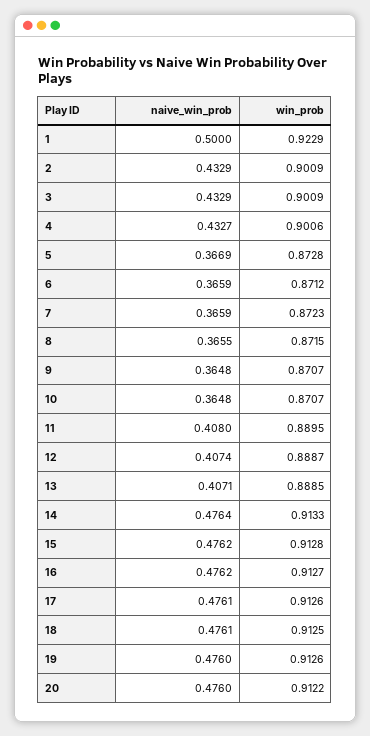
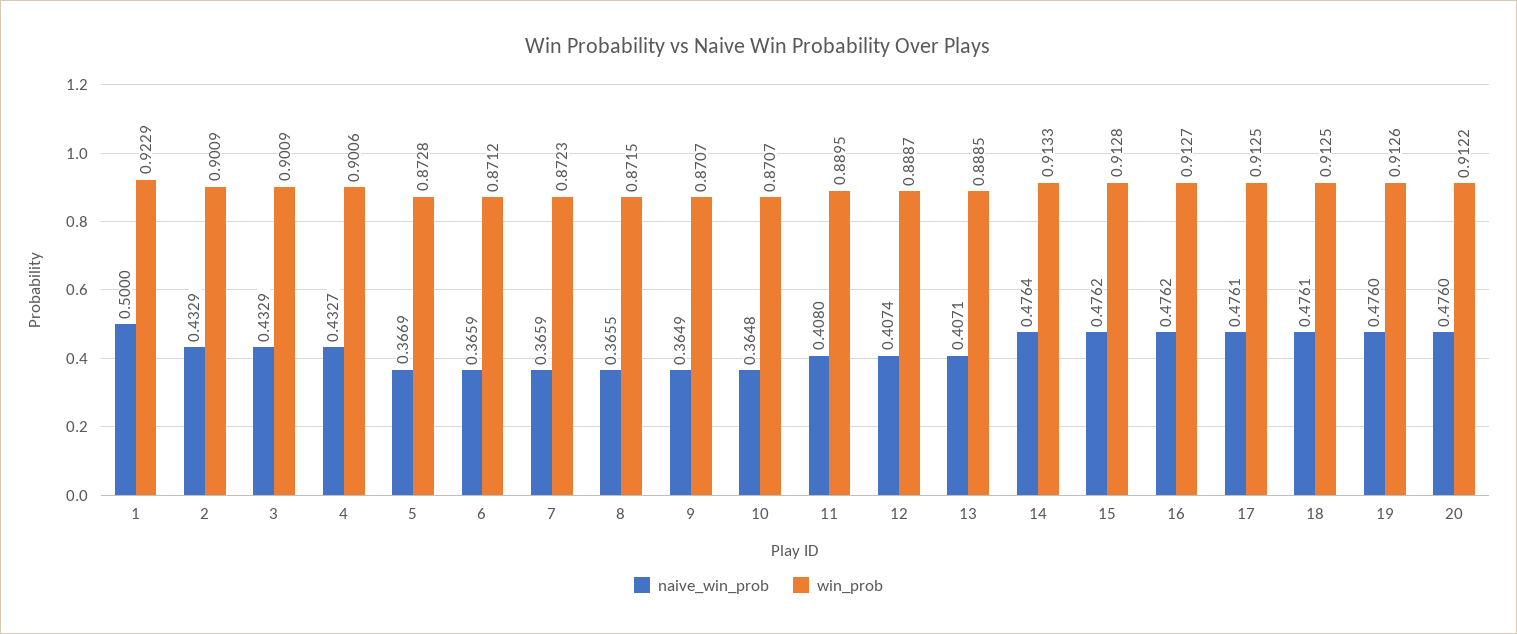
naive_win_prob, 9: 0.3648 -> 0.3649
win_prob, 17: 0.9126 -> 0.9125

